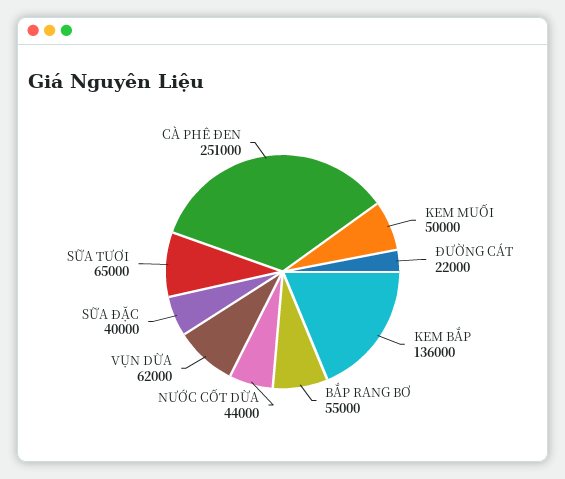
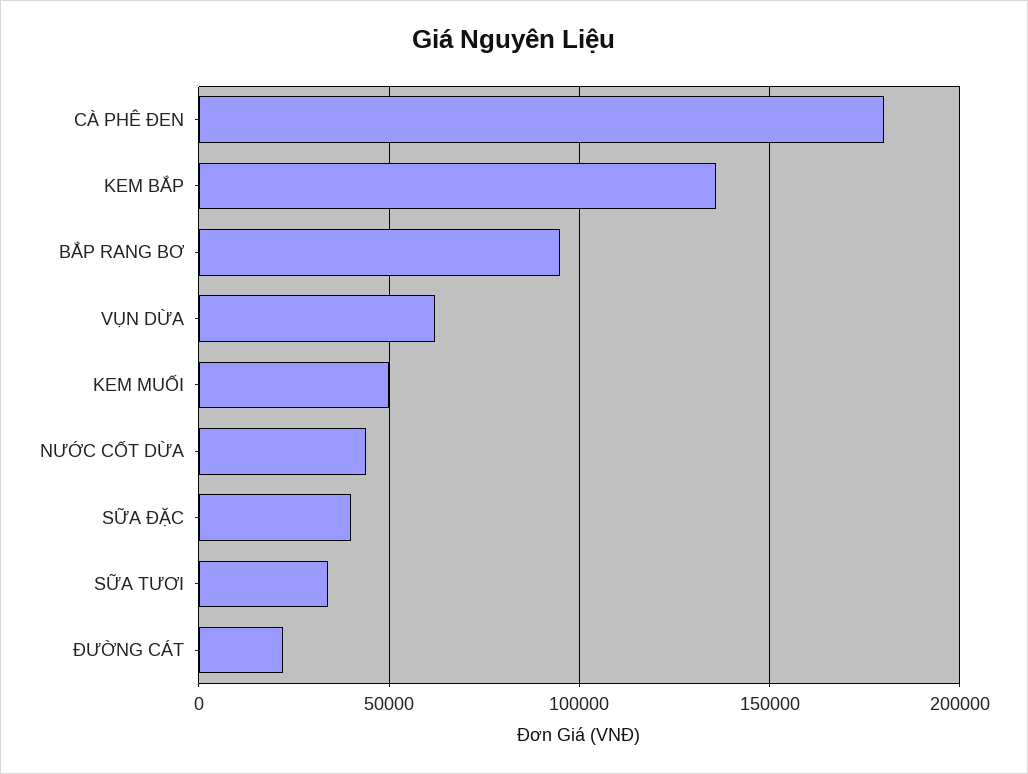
BẮP RANG BƠ: 55000 -> 95000
SỮA TƯƠI: 65000 -> 35000
CÀ PHÊ ĐEN: 251000 -> 180000

